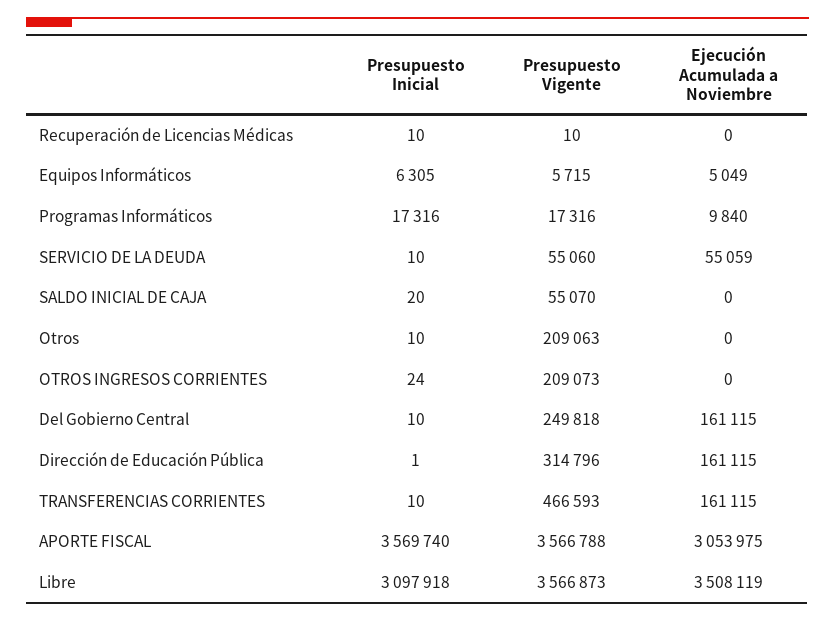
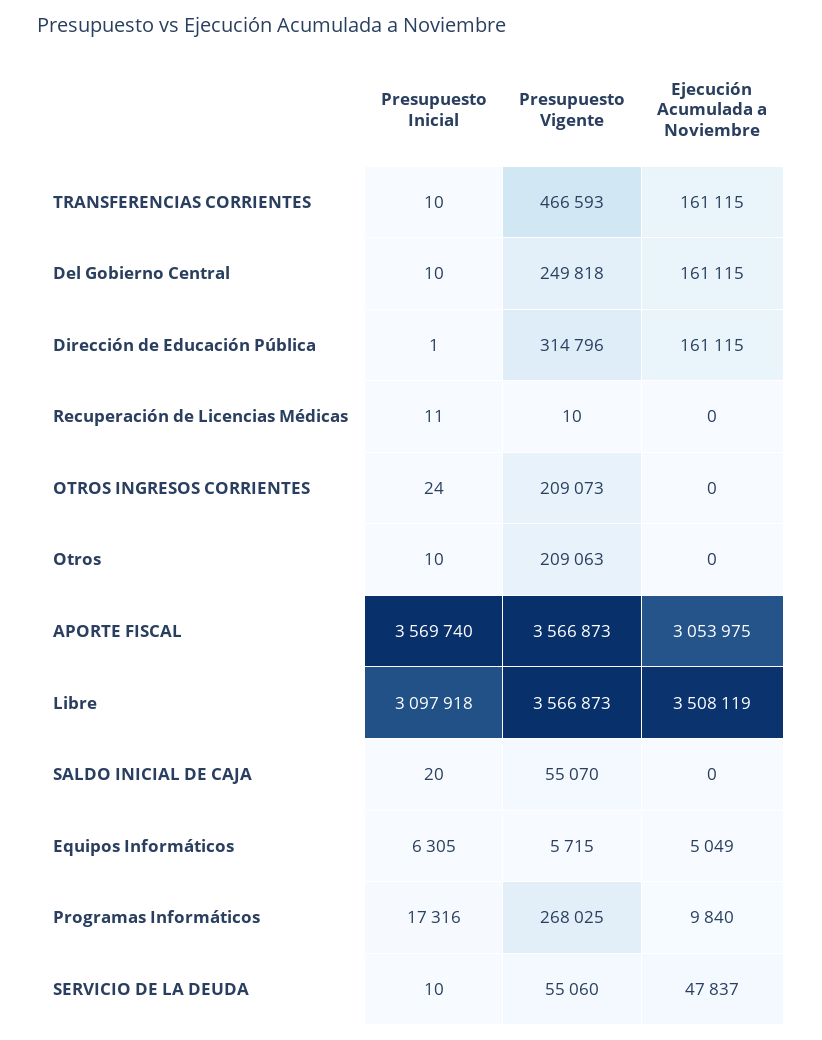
Presupuesto Inicial, Recuperación de Licencias Médicas: 10 -> 11
Presupuesto Vigente, Programas Informáticos: 17316 -> 268025
Ejecución Acumulada a Noviembre, SERVICIO DE LA DEUDA: 55059 -> 47837
Presupuesto Vigente, APORTE FISCAL: 3566788 -> 3566873

